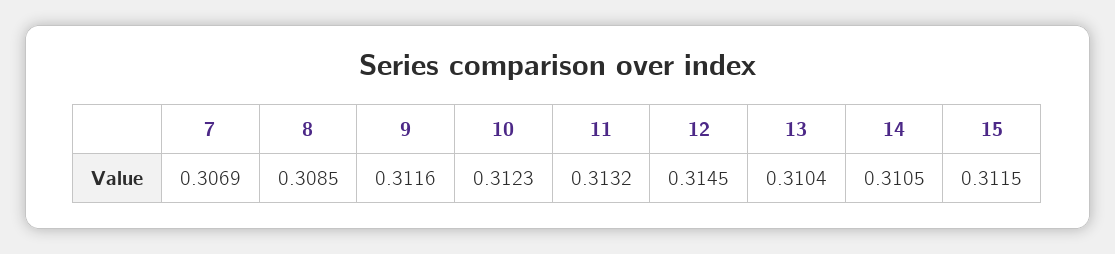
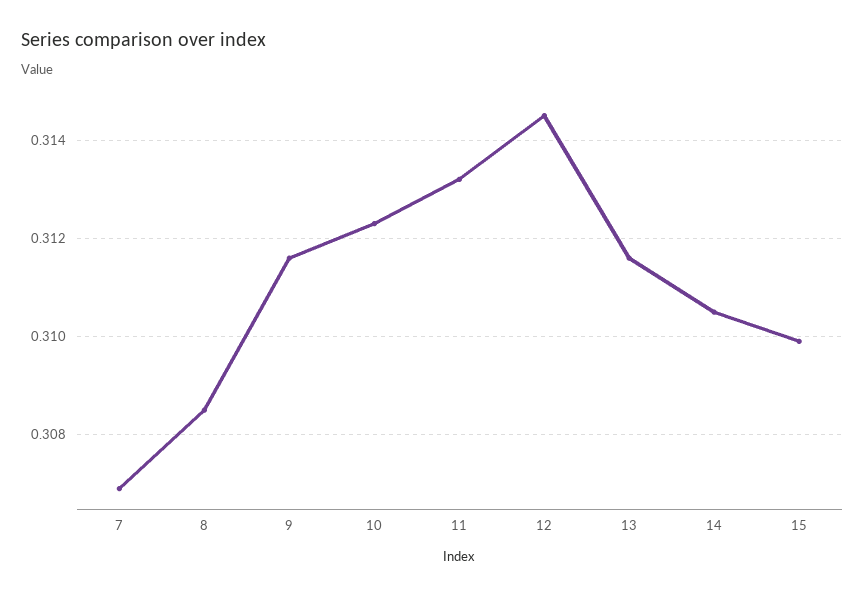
13: 0.3104 -> 0.3115
15: 0.3115 -> 0.31

